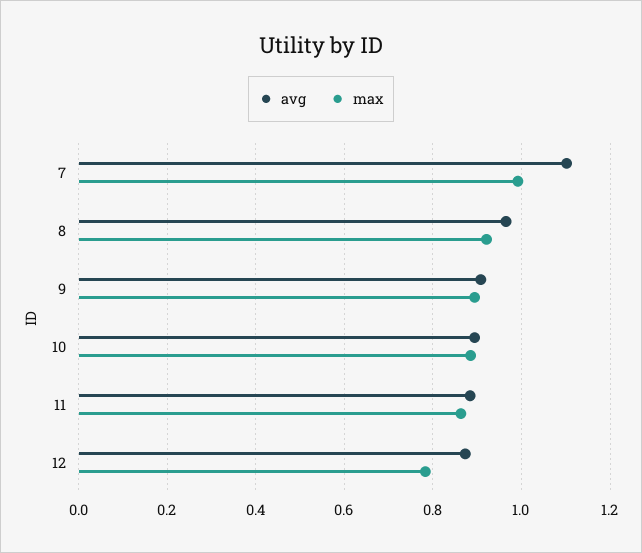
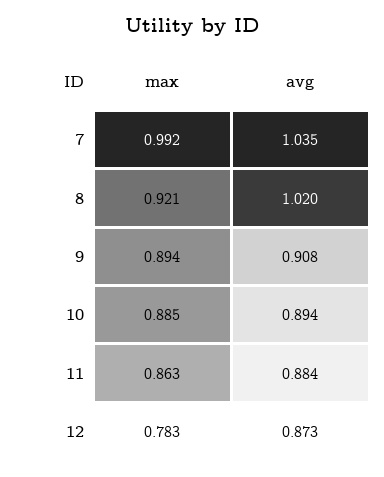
avg, 7: 1.1 -> 1.035
avg, 8: 0.96 -> 1.02

